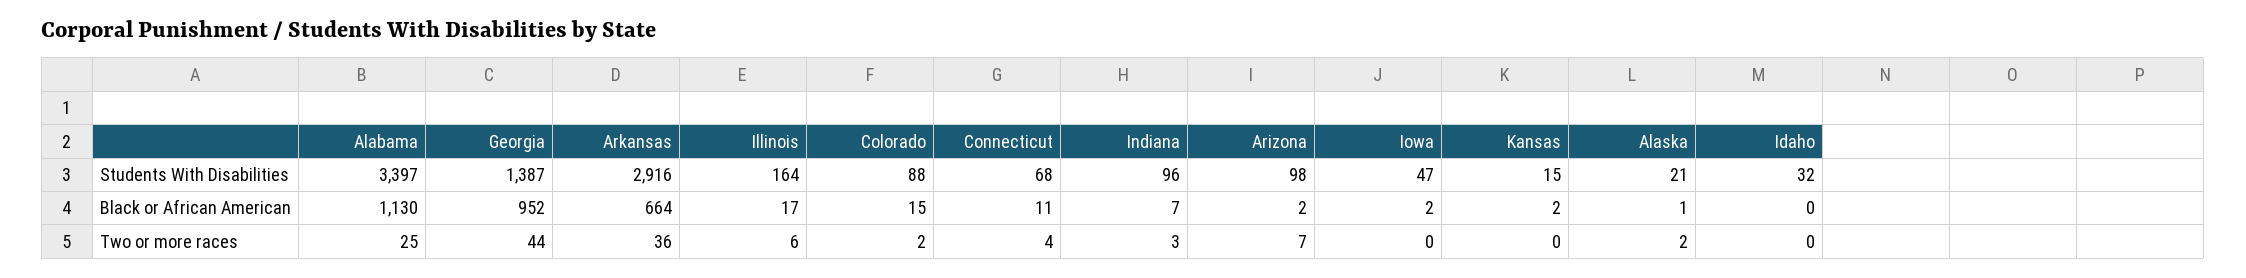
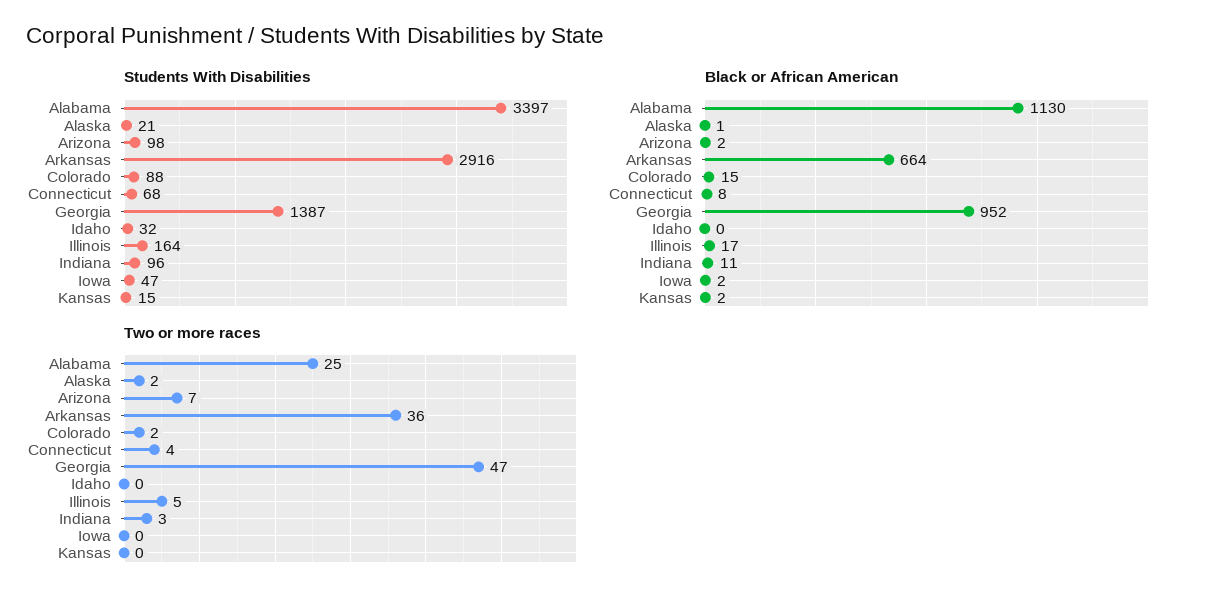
Black or African American, Connecticut: 11 -> 8
Black or African American, Indiana: 7 -> 11
Two or more races, Georgia: 44 -> 47
Two or more races, Illinois: 6 -> 5

